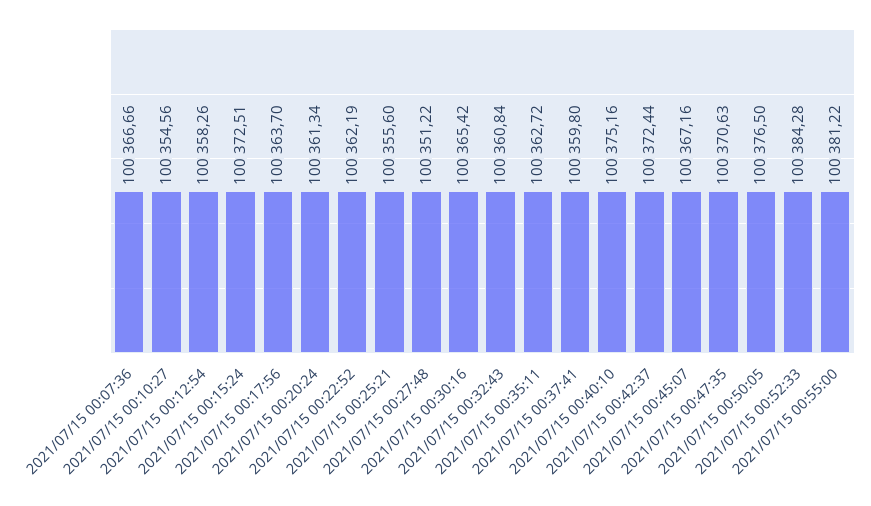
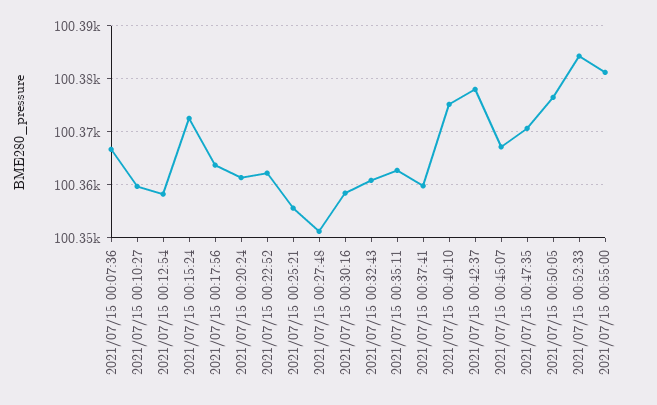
2021/07/15 00:10:27: 100354.56 -> 100360
2021/07/15 00:30:16: 100365.42 -> 100358
2021/07/15 00:42:37: 100372.44 -> 100378

